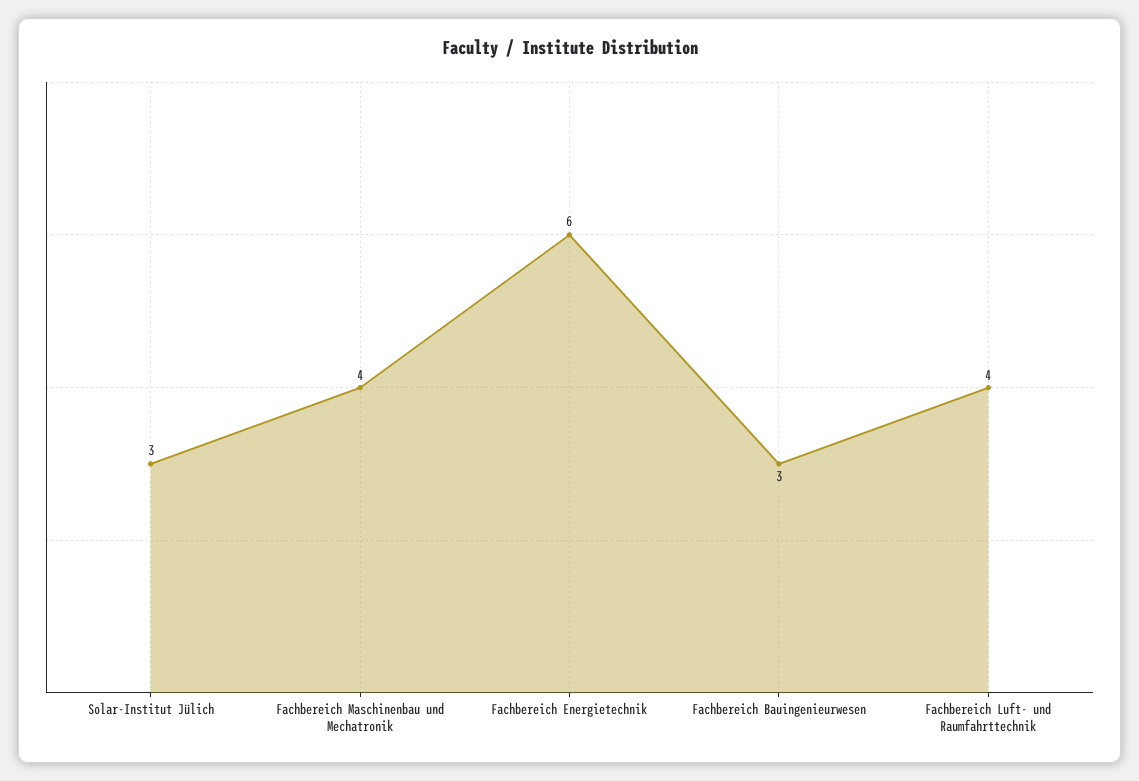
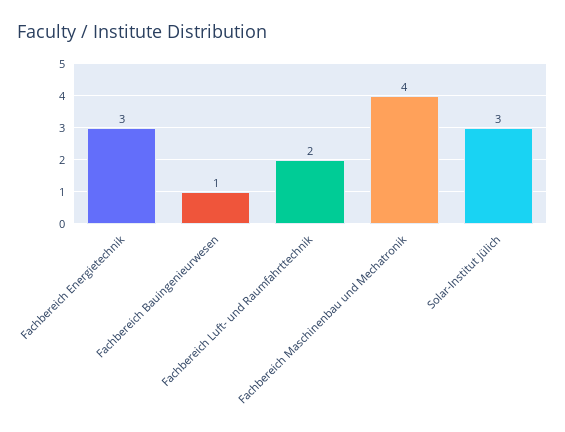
Fachbereich Energietechnik: 6 -> 3
Fachbereich Bauingenieurwesen: 3 -> 1
Fachbereich Luft- und Raumfahrttechnik: 4 -> 2

